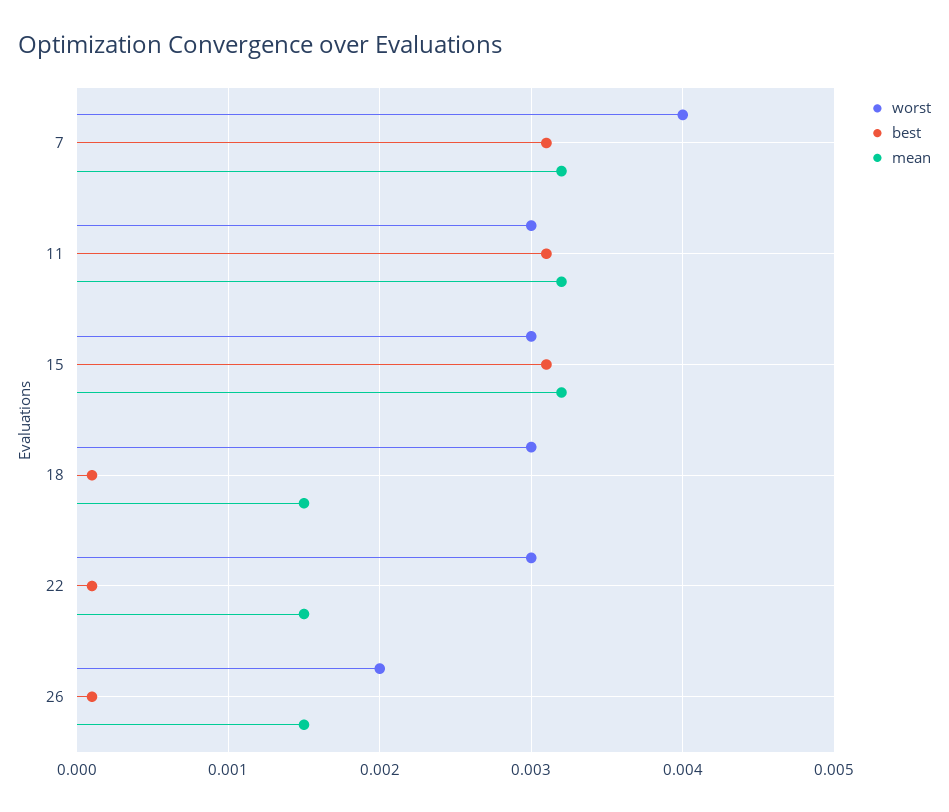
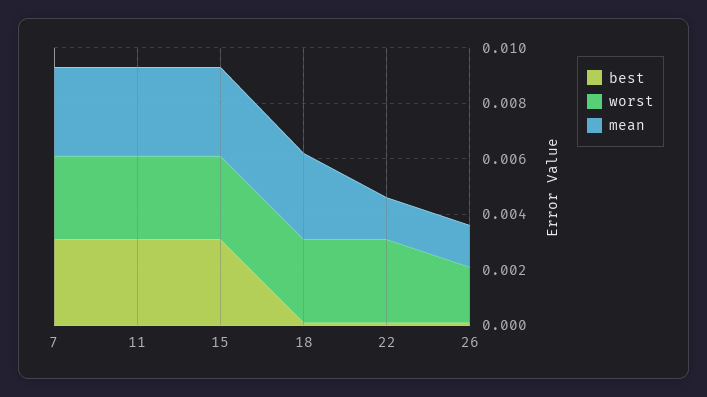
worst, 7: 0.004 -> 0.003
mean, 18: 0.0015 -> 0.003

